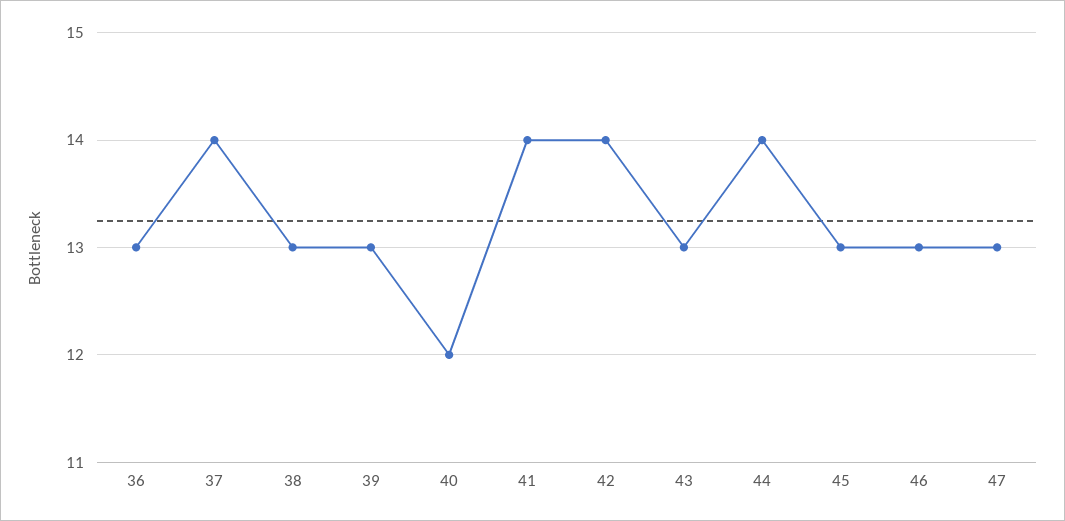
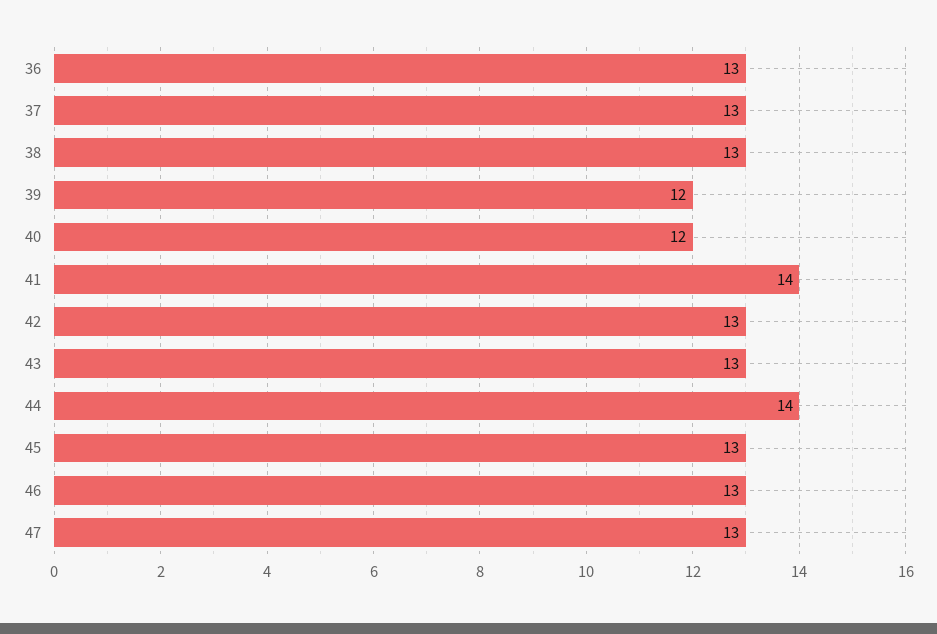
37: 14 -> 13
39: 13 -> 12
42: 14 -> 13

